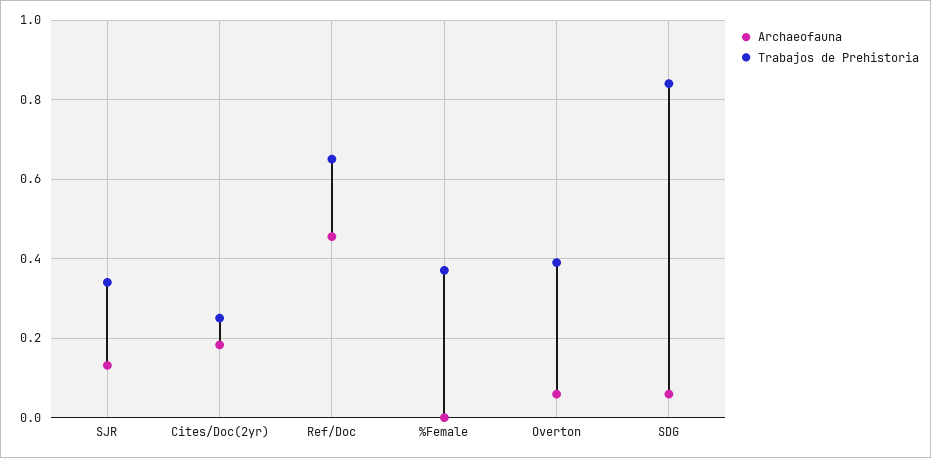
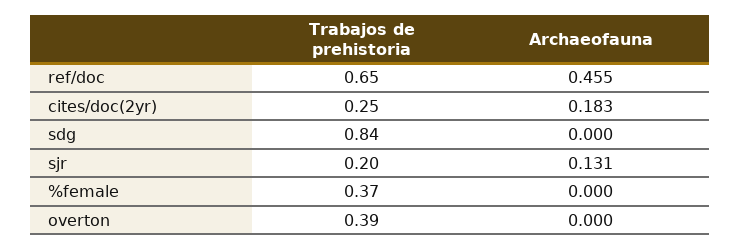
Trabajos de Prehistoria, SJR: 0.34 -> 0.2
Archaeofauna, Overton: 0.06 -> 0
Archaeofauna, SDG: 0.06 -> 0

